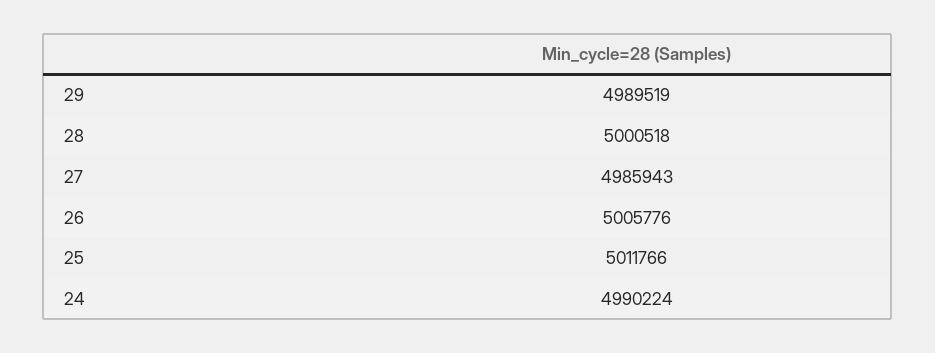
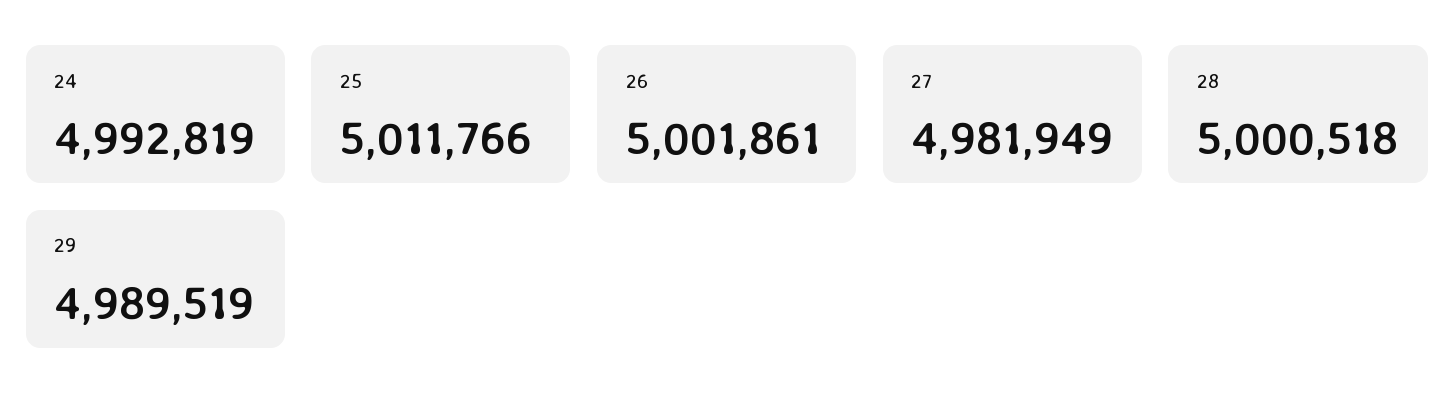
27: 4985943 -> 4981949
26: 5005776 -> 5001861
24: 4990224 -> 4992819

